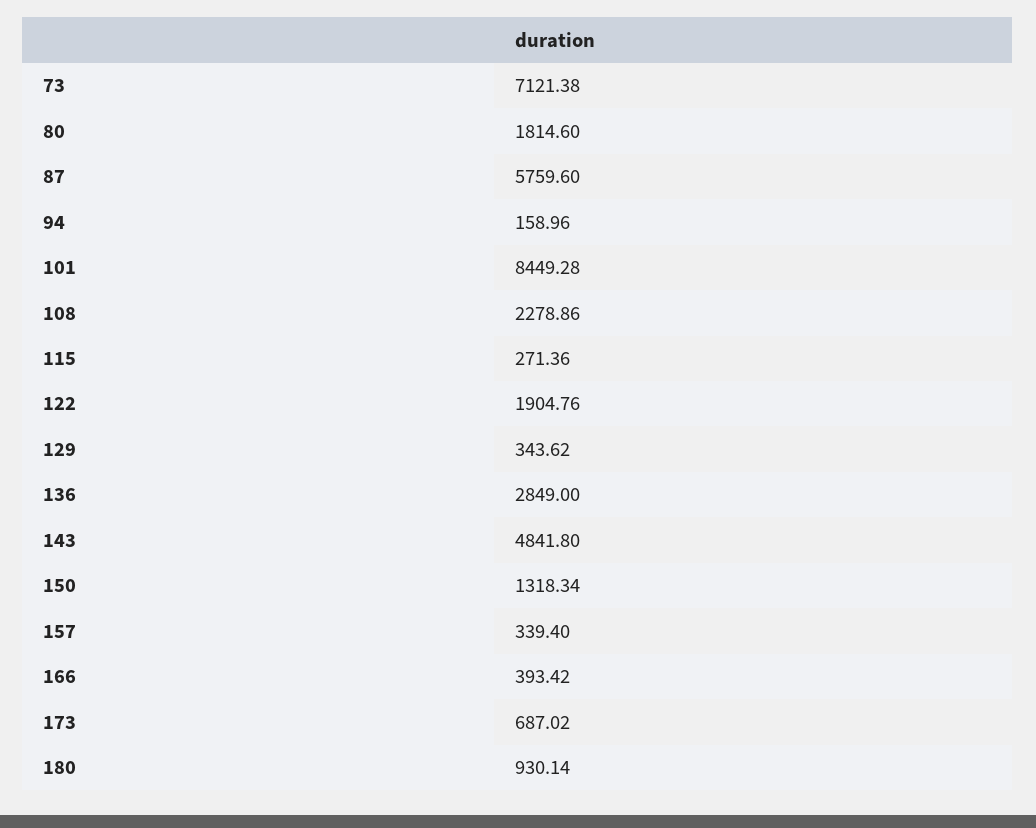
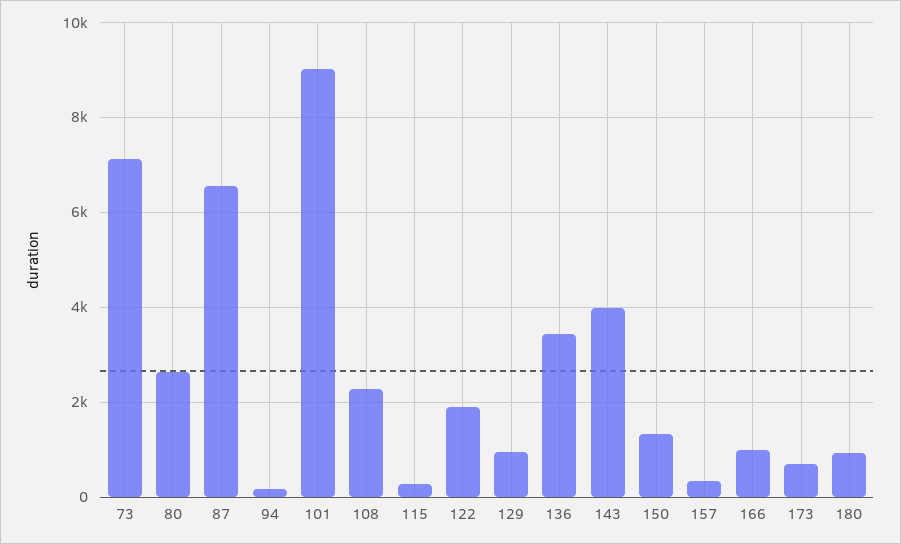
80: 1814.6 -> 2600
87: 5759.6 -> 6600
101: 8449.28 -> 9000
129: 343.62 -> 1000
136: 2849 -> 3400
143: 4841.8 -> 4000
166: 393.42 -> 1000

